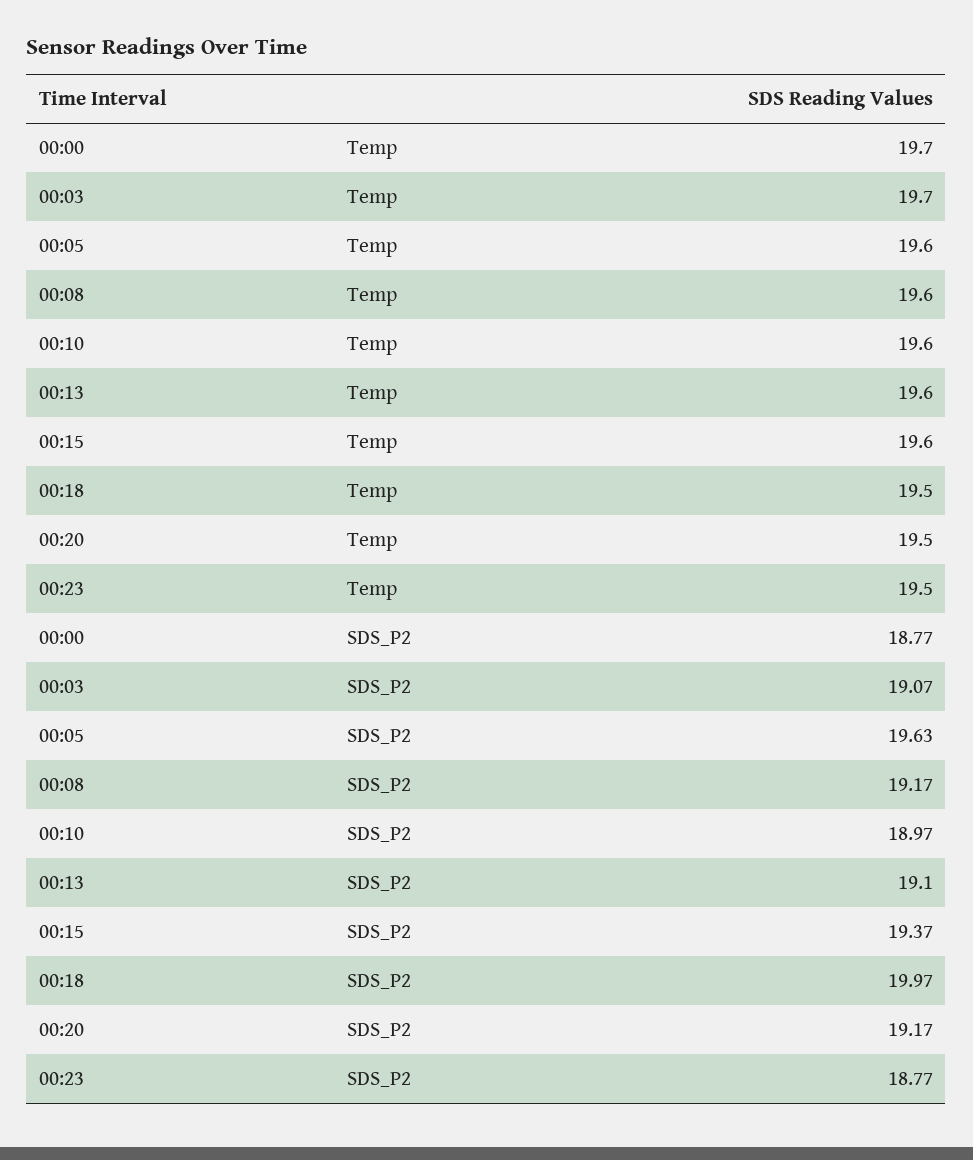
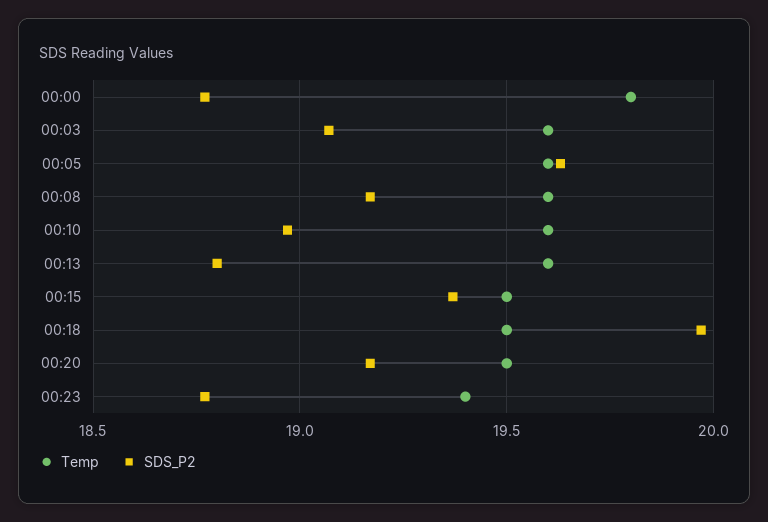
Temp, 00:00: 19.7 -> 19.8
Temp, 00:03: 19.7 -> 19.6
Temp, 00:15: 19.6 -> 19.5
Temp, 00:23: 19.5 -> 19.4
SDS_P2, 00:13: 19.1 -> 18.8

